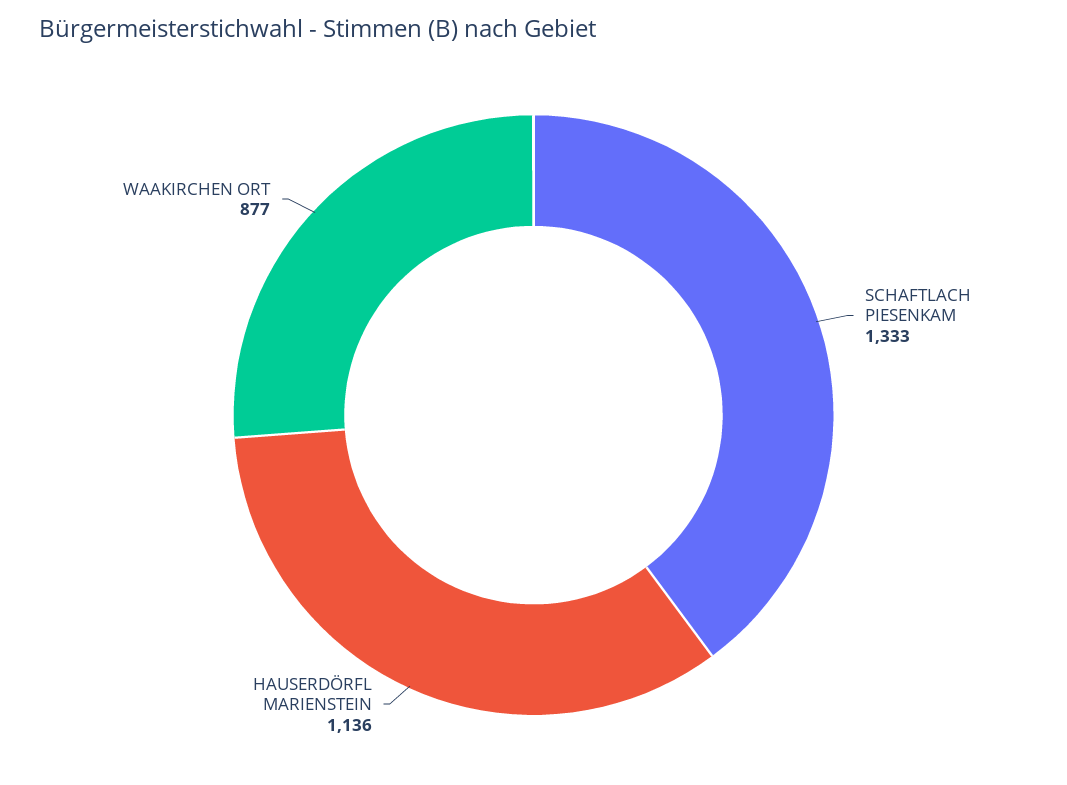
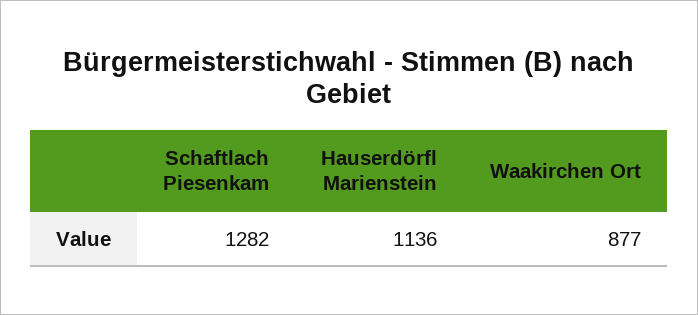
SCHAFTLACH PIESENKAM: 1333 -> 1282

